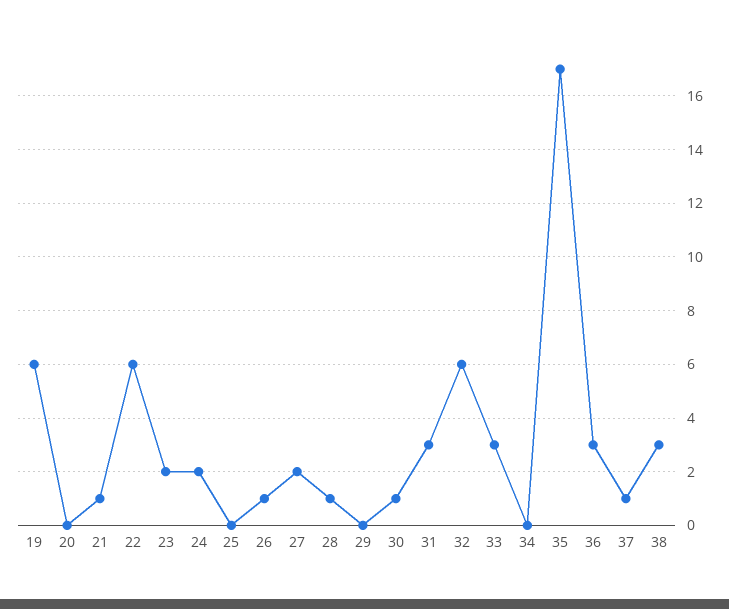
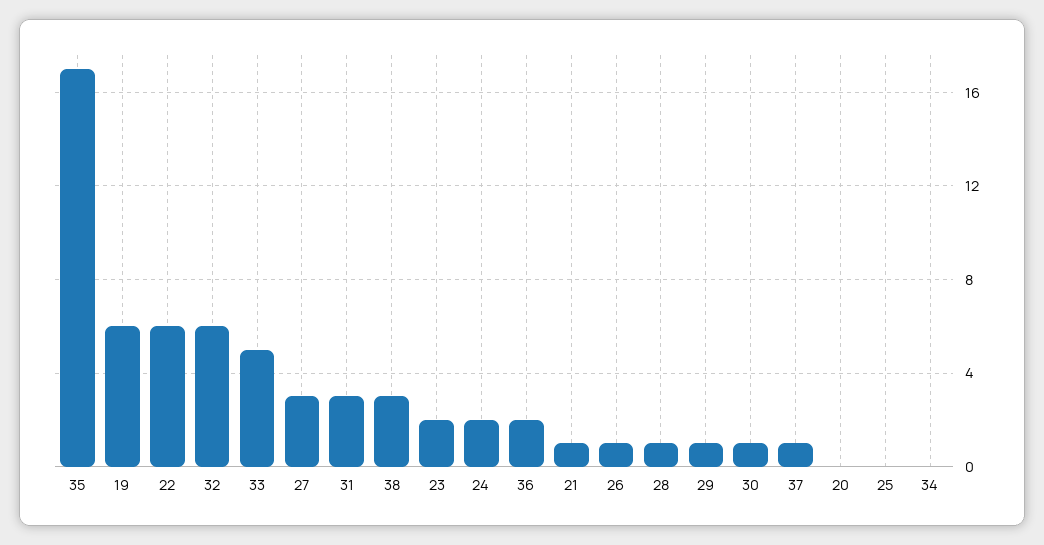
27: 2 -> 3
29: 0 -> 1
33: 3 -> 5
36: 3 -> 2

